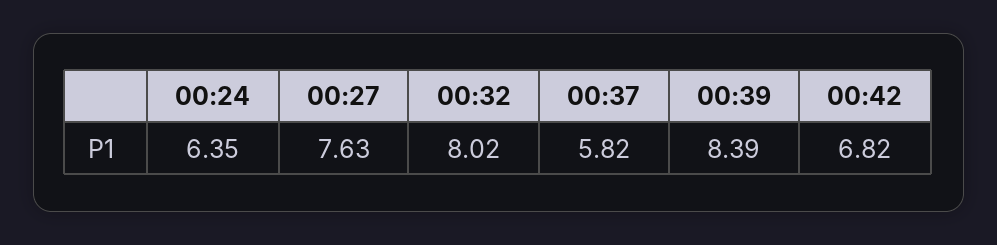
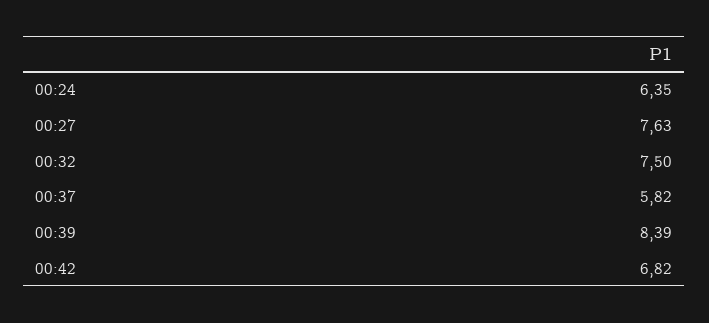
00:32: 8.02 -> 7.5

